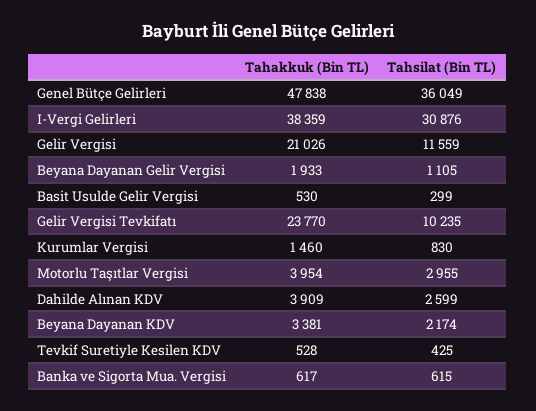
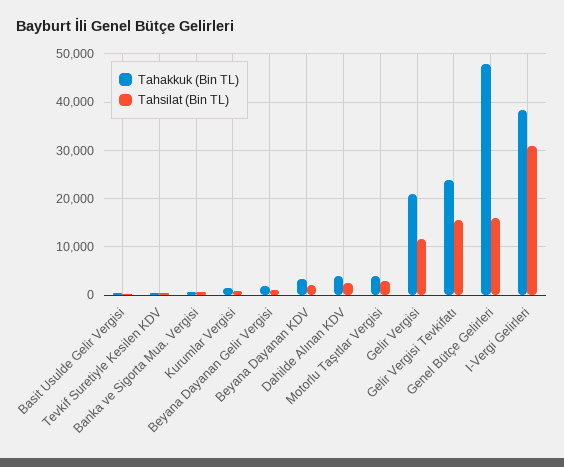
Tahsilat (Bin TL), Genel Bütçe Gelirleri: 36049 -> 16000
Tahsilat (Bin TL), Gelir Vergisi Tevkifatı: 10235 -> 16000

